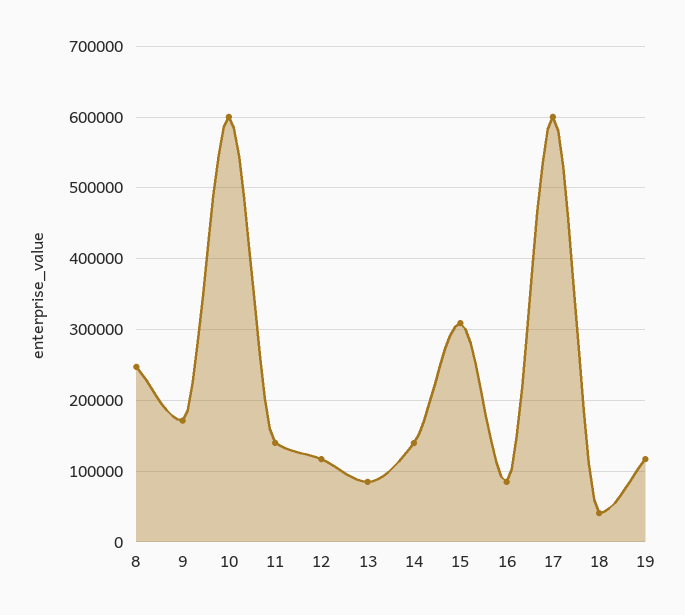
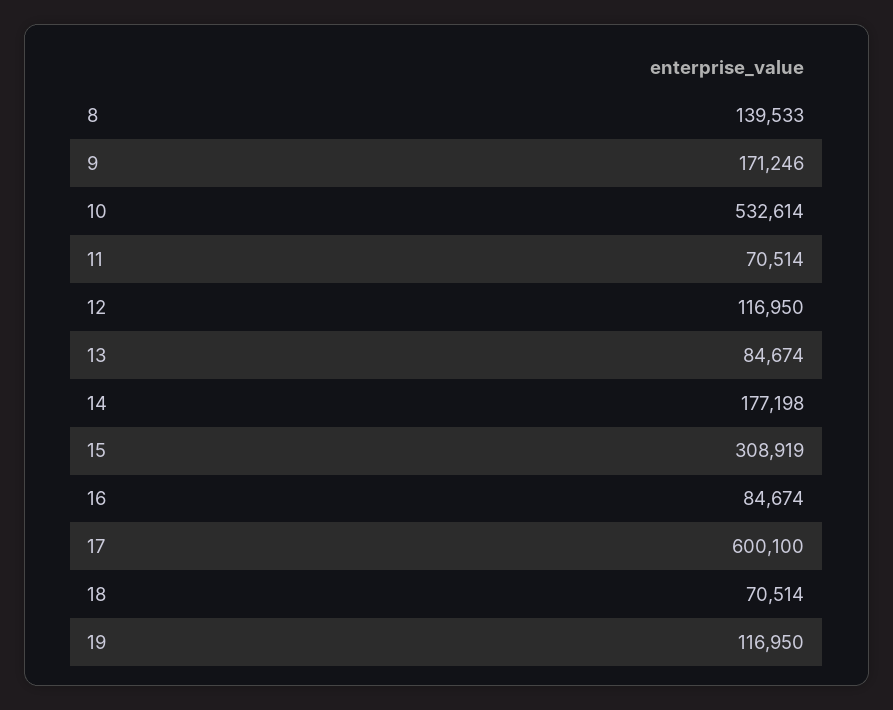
8: 250000 -> 139533
10: 600000 -> 532614
11: 140000 -> 70514
14: 140000 -> 177198
18: 40000 -> 70514

